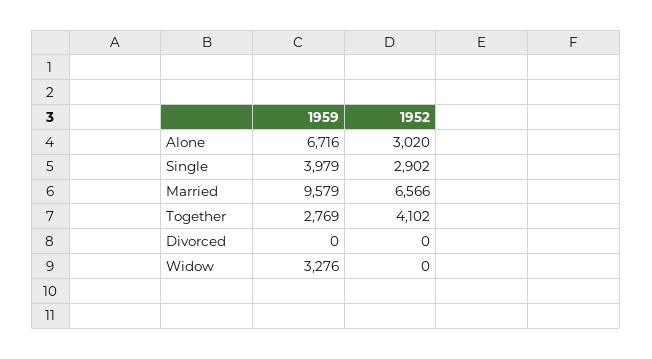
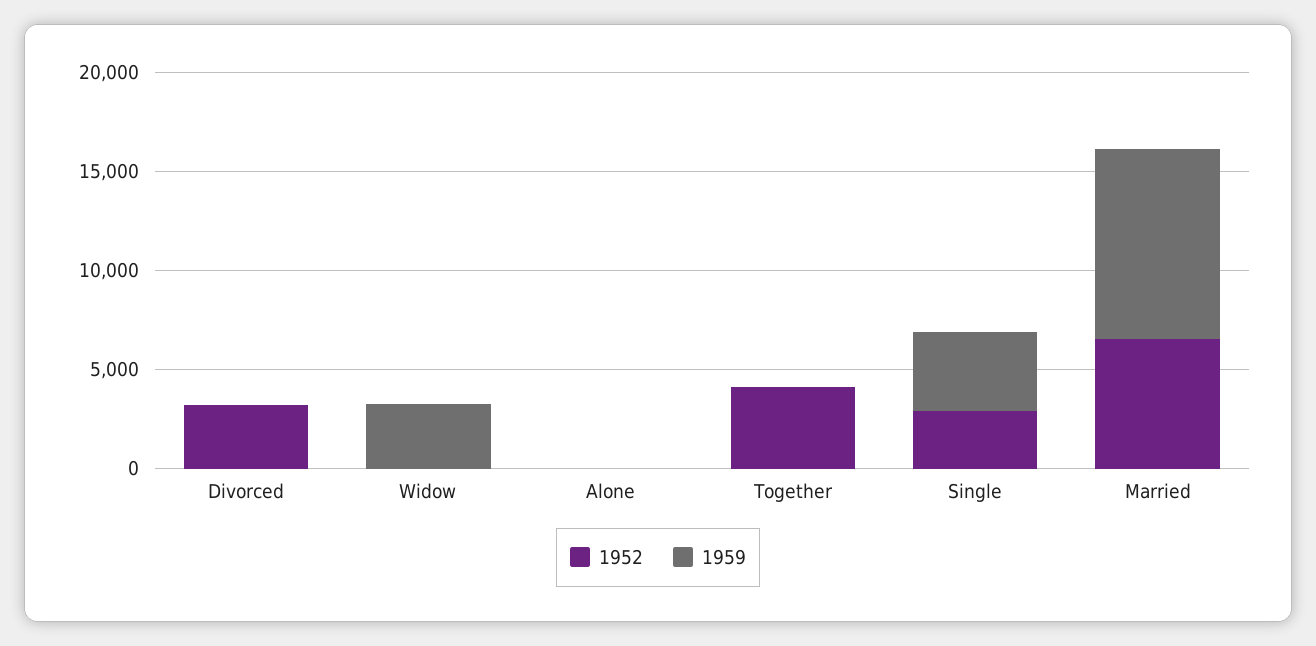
1959, Alone: 6716 -> 0
1952, Alone: 3020 -> 0
1959, Together: 2769 -> 0
1952, Divorced: 0 -> 3000

